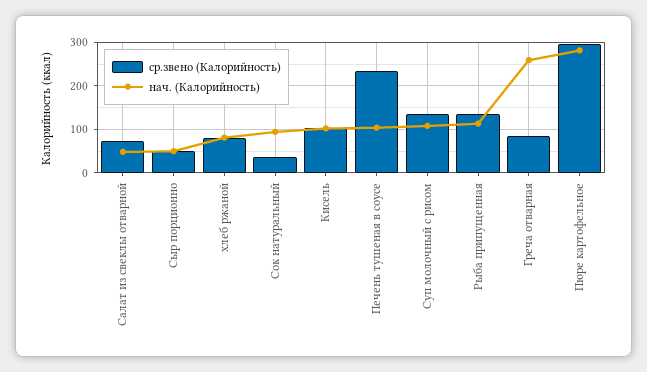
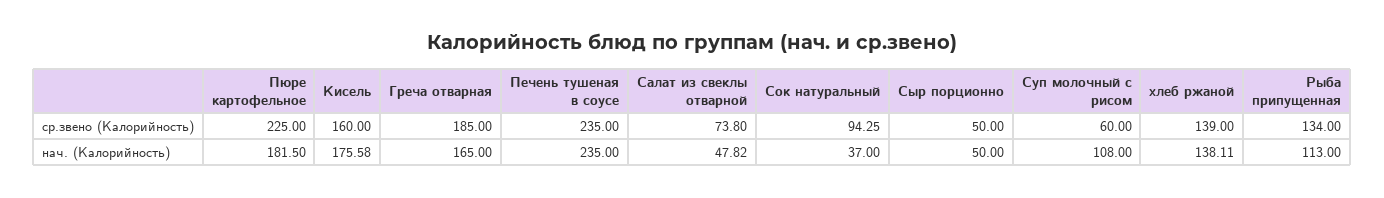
ср.звено (Калорийность), хлеб ржаной: 80 -> 139
нач. (Калорийность), хлеб ржаной: 80 -> 138.11
ср.звено (Калорийность), Сок натуральный: 40 -> 94.25
нач. (Калорийность), Сок натуральный: 100 -> 37
ср.звено (Калорийность), Кисель: 100 -> 160
нач. (Калорийность), Кисель: 100 -> 175.58
нач. (Калорийность), Печень тушеная в соусе: 100 -> 235
ср.звено (Калорийность), Суп молочный с рисом: 140 -> 60
ср.звено (Калорийность), Греча отварная: 80 -> 185
нач. (Калорийность), Греча отварная: 260 -> 165
ср.звено (Калорийность), Пюре картофельное: 300 -> 225
нач. (Калорийность), Пюре картофельное: 280 -> 181.5

